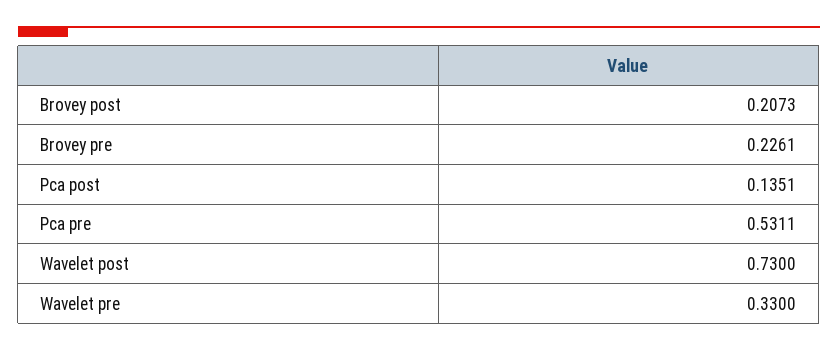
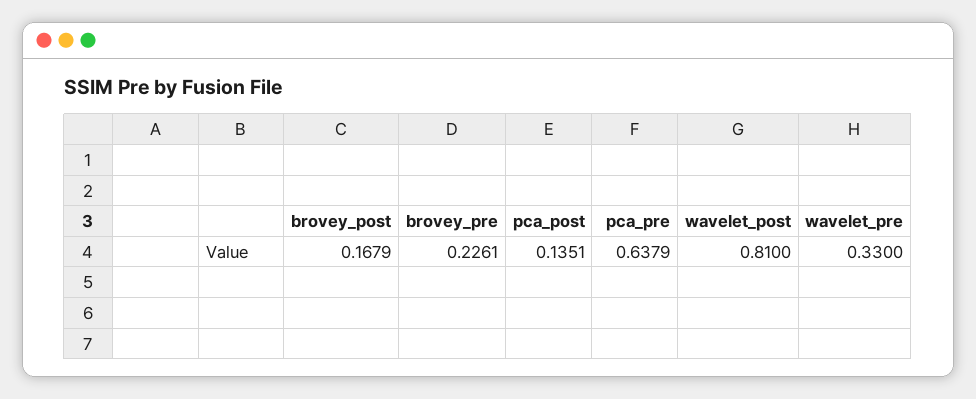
Brovey post: 0.2073 -> 0.1679
Pca pre: 0.5311 -> 0.6379
Wavelet post: 0.73 -> 0.81

